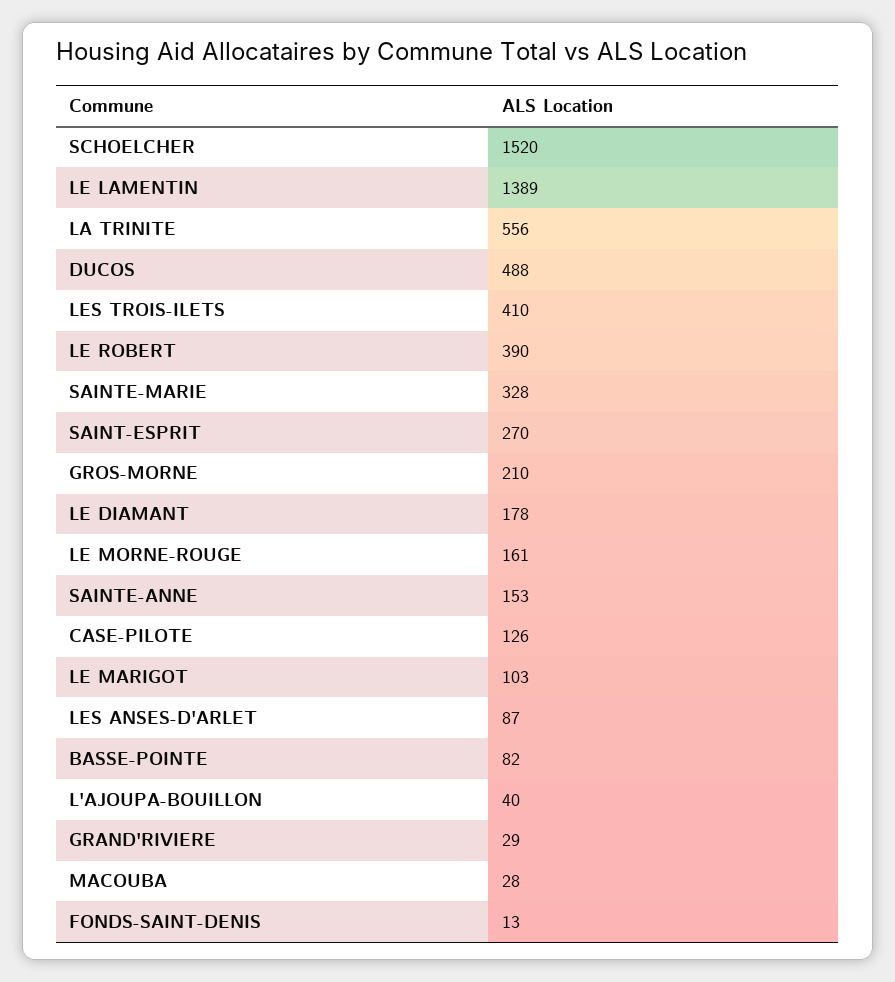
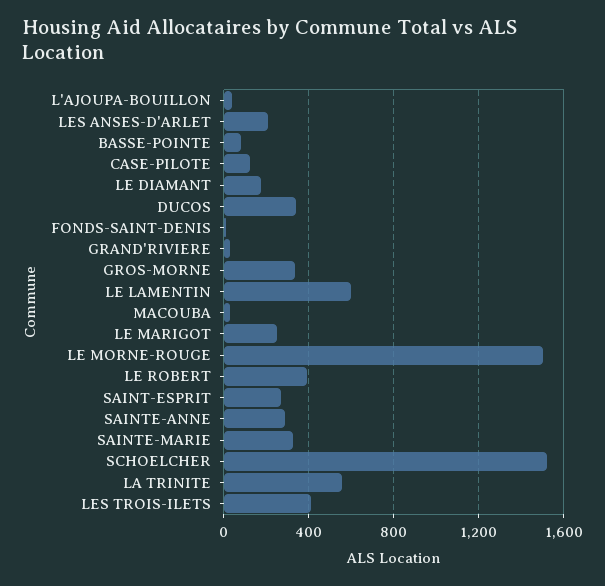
LE LAMENTIN: 1389 -> 600
DUCOS: 488 -> 350
GROS-MORNE: 210 -> 350
LE MORNE-ROUGE: 161 -> 1500
SAINTE-ANNE: 153 -> 300
LE MARIGOT: 103 -> 250
LES ANSES-D'ARLET: 87 -> 200

